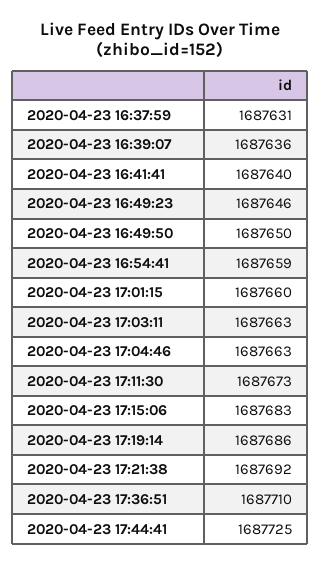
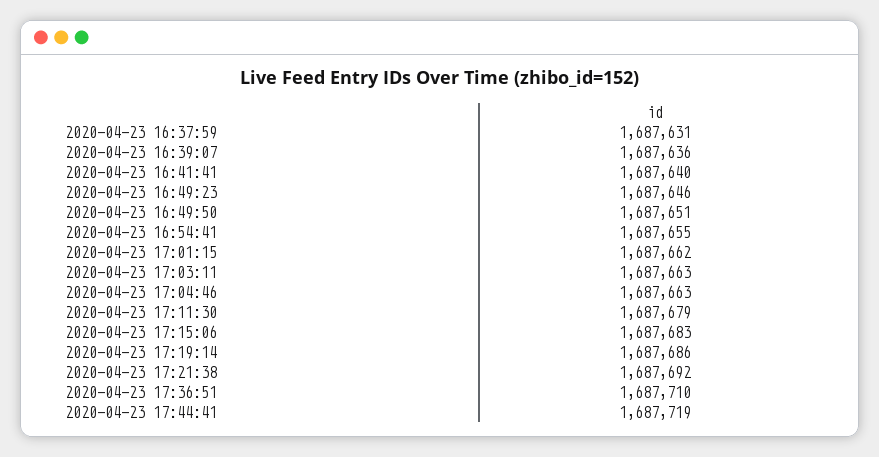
2020-04-23 16:49:50: 1687650 -> 1687651
2020-04-23 16:54:41: 1687659 -> 1687655
2020-04-23 17:01:15: 1687660 -> 1687662
2020-04-23 17:11:30: 1687673 -> 1687679
2020-04-23 17:44:41: 1687725 -> 1687719

